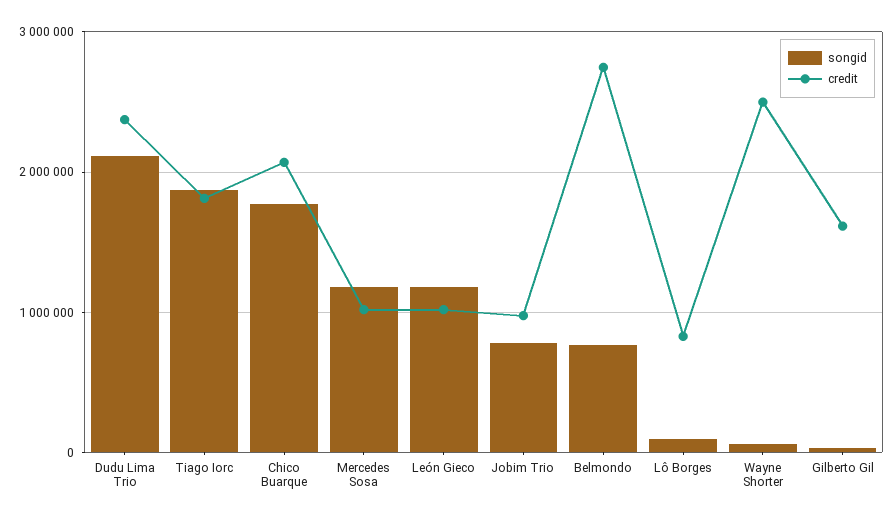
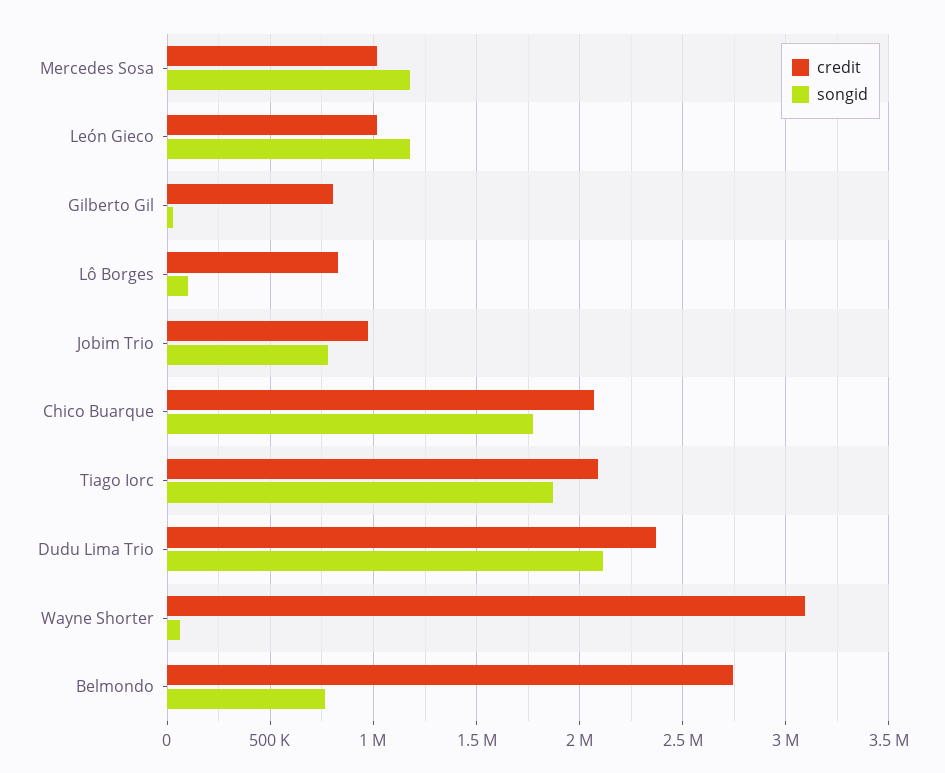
credit, Tiago Iorc: 1800000 -> 2100000
credit, Wayne Shorter: 2500000 -> 3100000
credit, Gilberto Gil: 1600000 -> 800000

